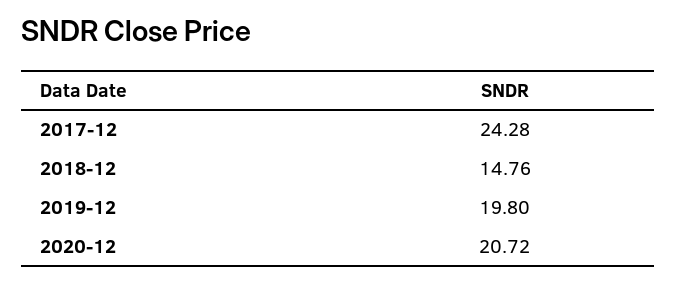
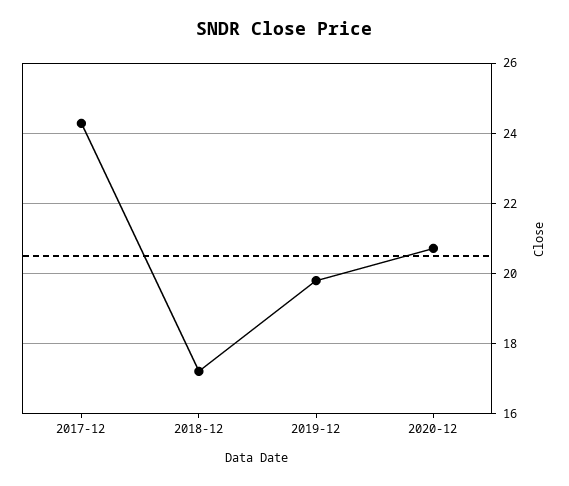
2018-12: 14.76 -> 17.2

